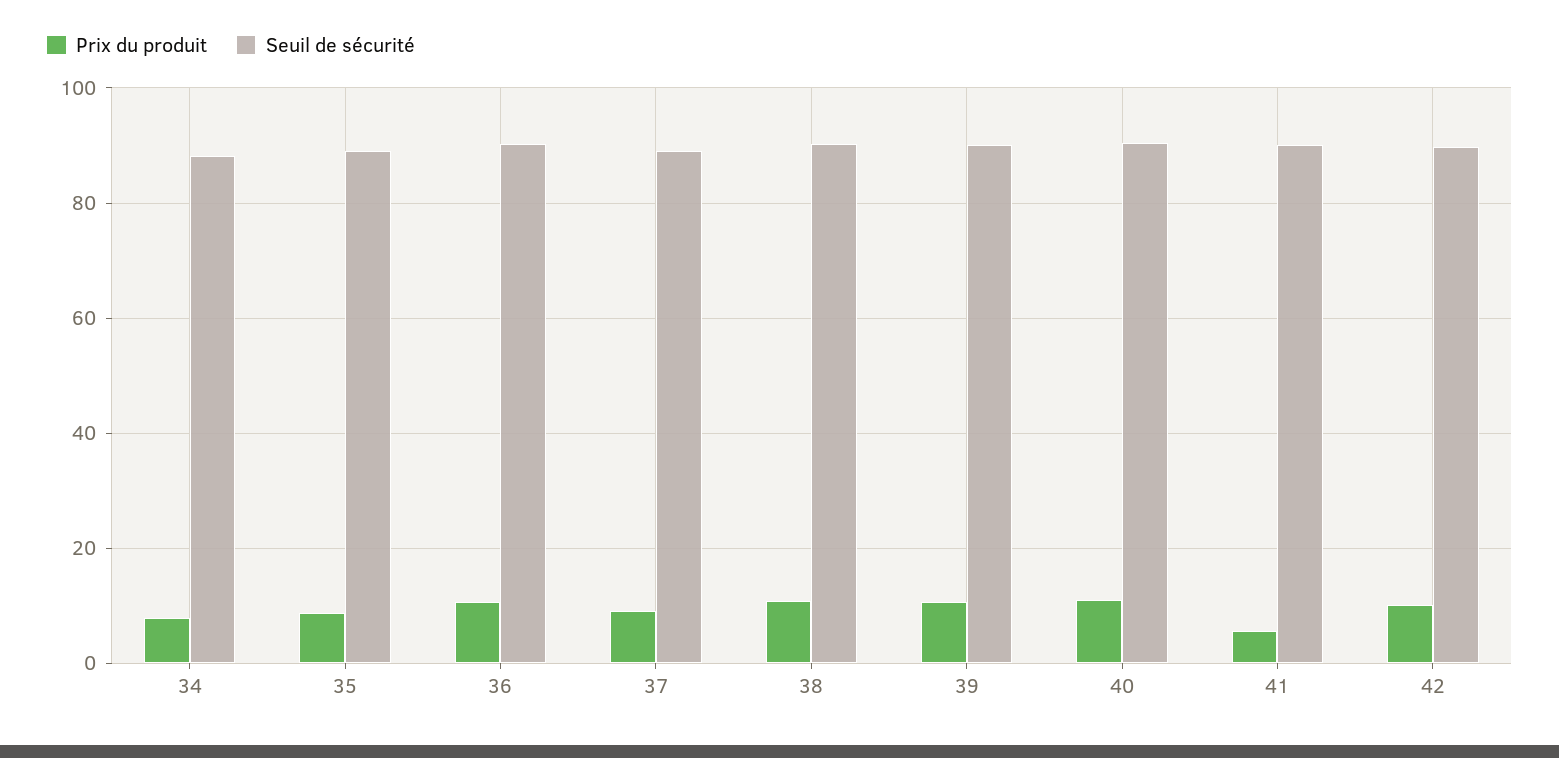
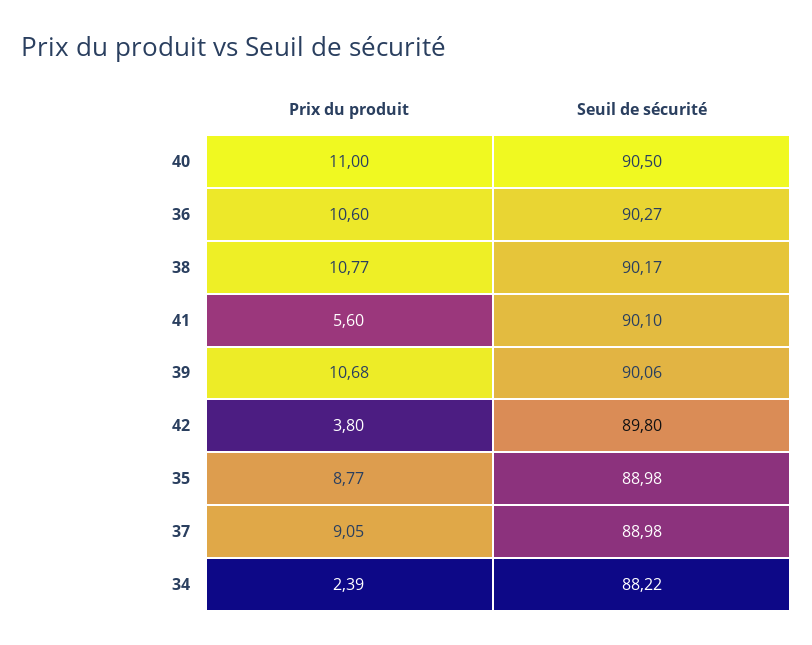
Prix du produit, 34: 8 -> 2.39
Prix du produit, 42: 10 -> 3.8

